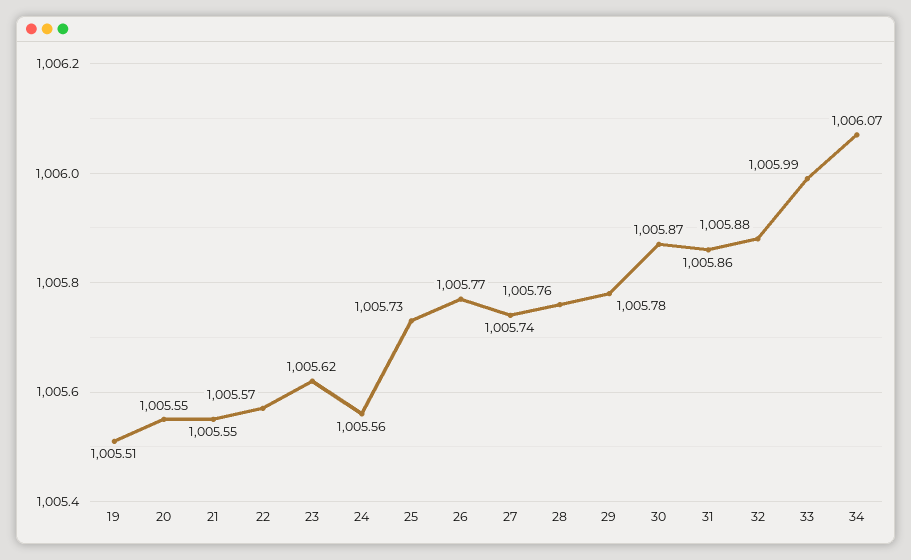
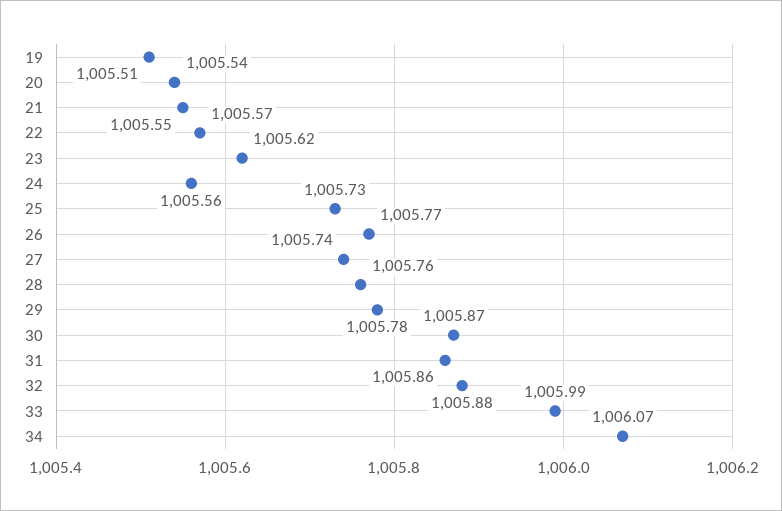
20: 1005.55 -> 1005.54

